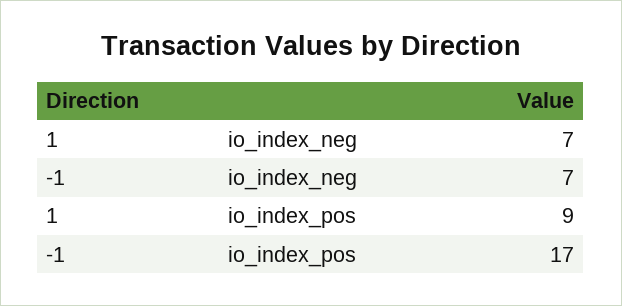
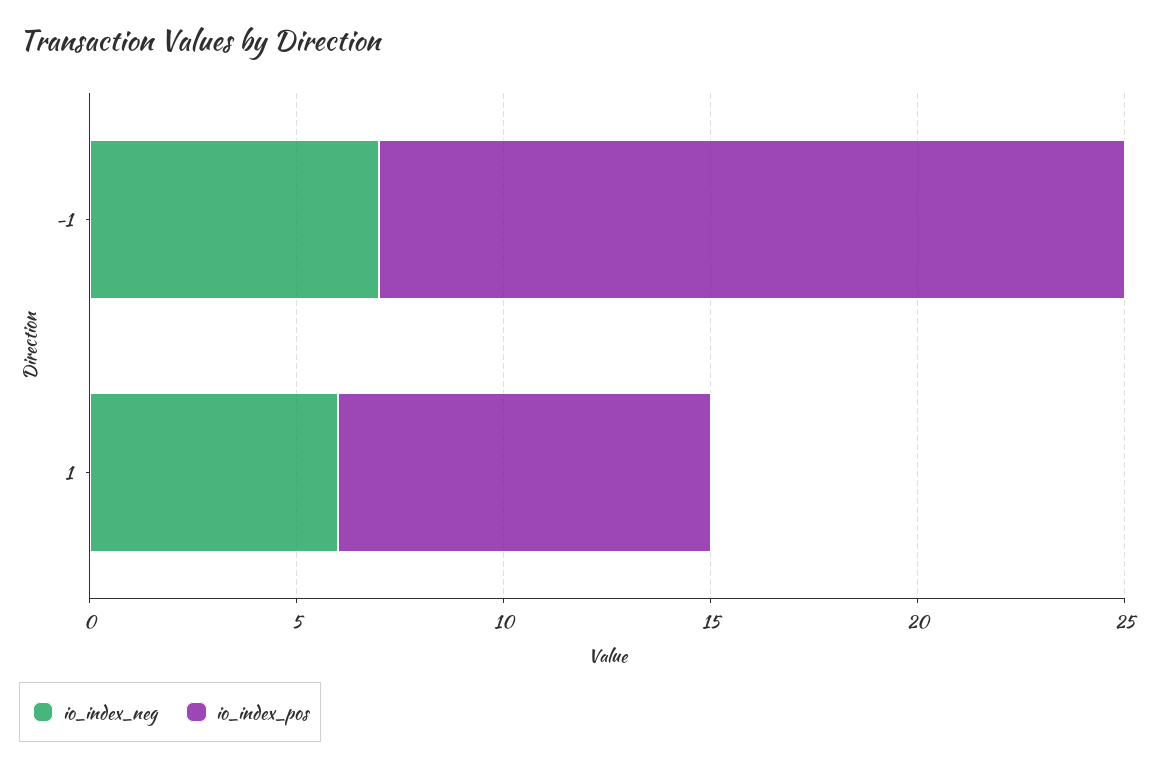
io_index_neg, 1: 7 -> 6
io_index_pos, -1: 17 -> 18

